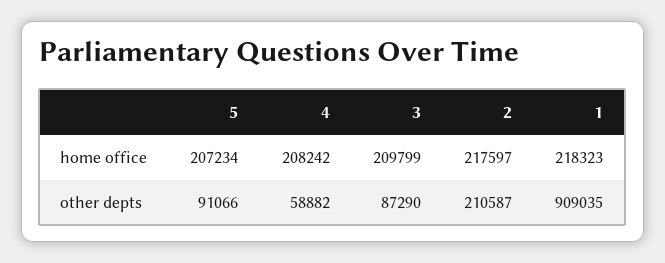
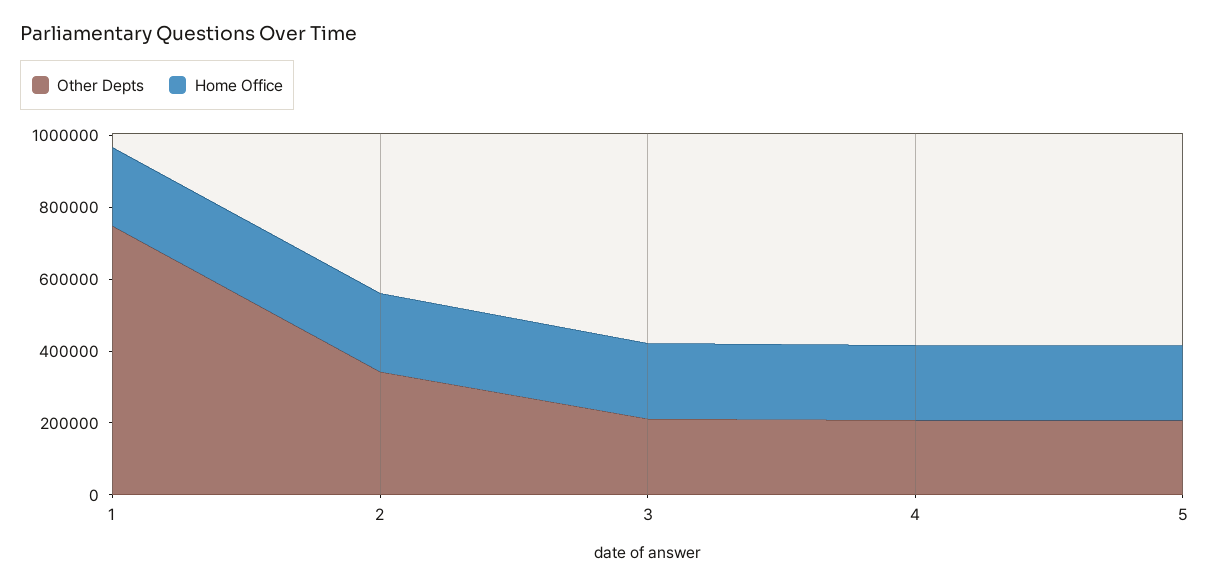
other depts, 5: 91066 -> 200000
other depts, 4: 58882 -> 200000
other depts, 3: 87290 -> 200000
other depts, 2: 210587 -> 350000
other depts, 1: 909035 -> 750000

